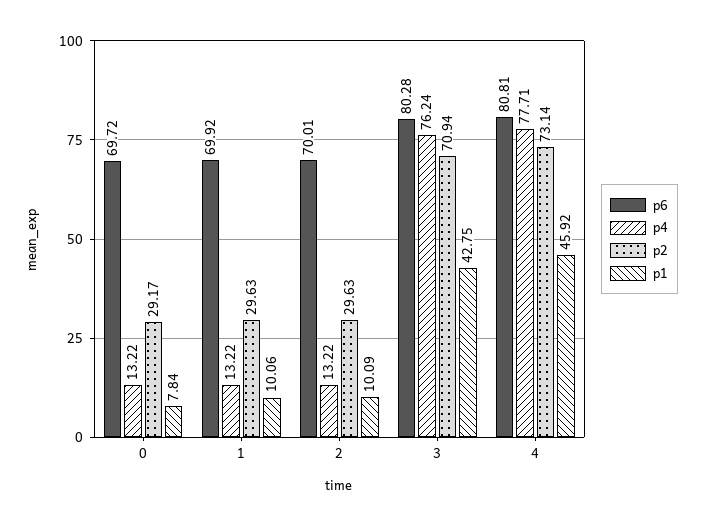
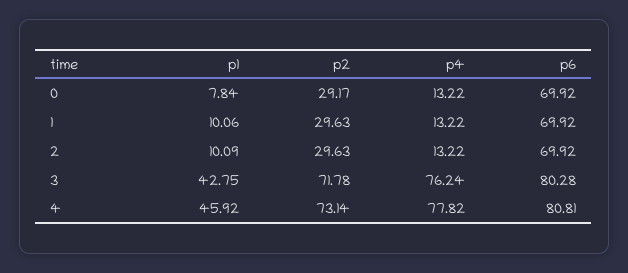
p6, 0: 69.72 -> 69.92
p6, 2: 70.01 -> 69.92
p2, 3: 70.94 -> 71.78
p4, 4: 77.71 -> 77.82

